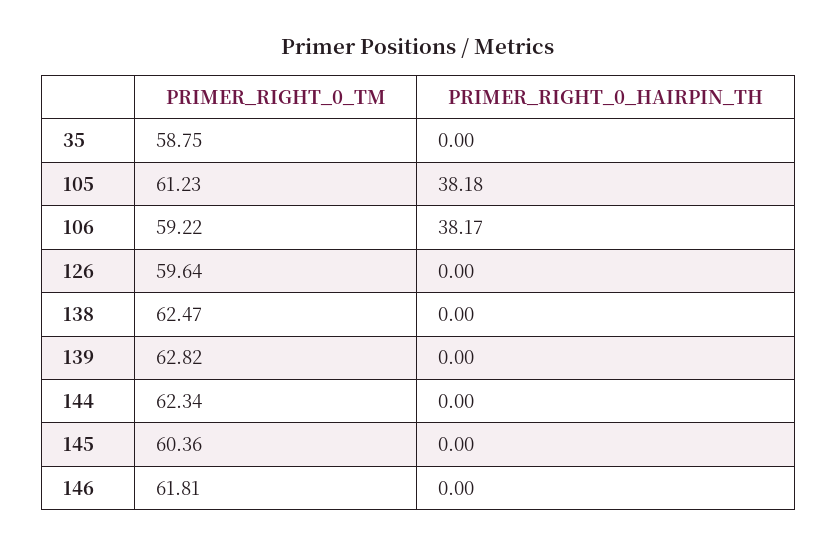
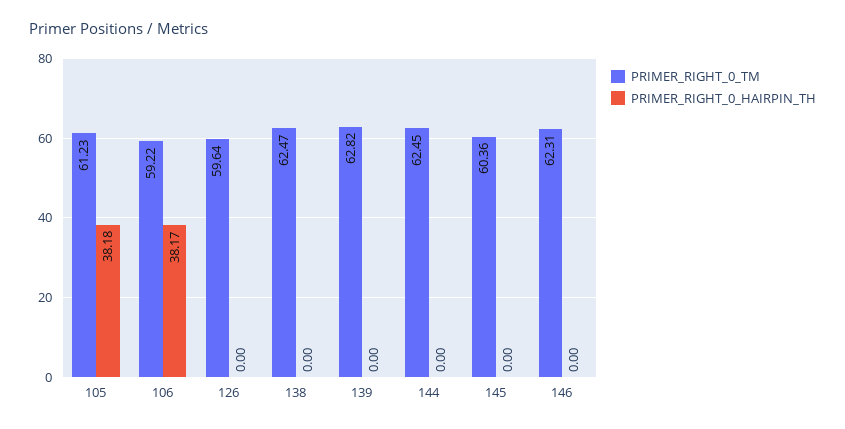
PRIMER_RIGHT_0_TM, 35: 58.75 -> none
PRIMER_RIGHT_0_HAIRPIN_TH, 35: 0 -> none
PRIMER_RIGHT_0_TM, 144: 62.34 -> 62.45
PRIMER_RIGHT_0_TM, 146: 61.81 -> 62.31

